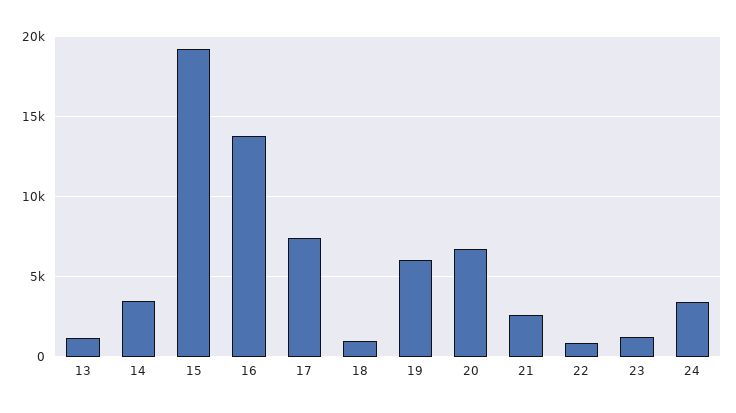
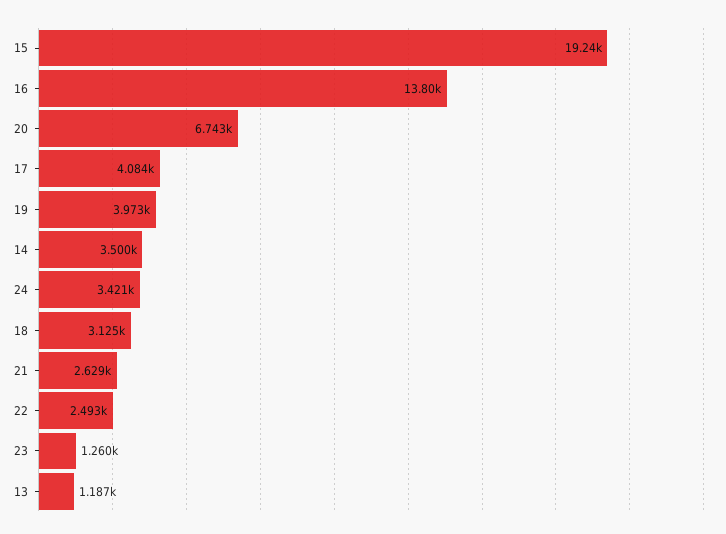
17: 7500 -> 4084
18: 1000 -> 3125
19: 6000 -> 3973
22: 1000 -> 2493

